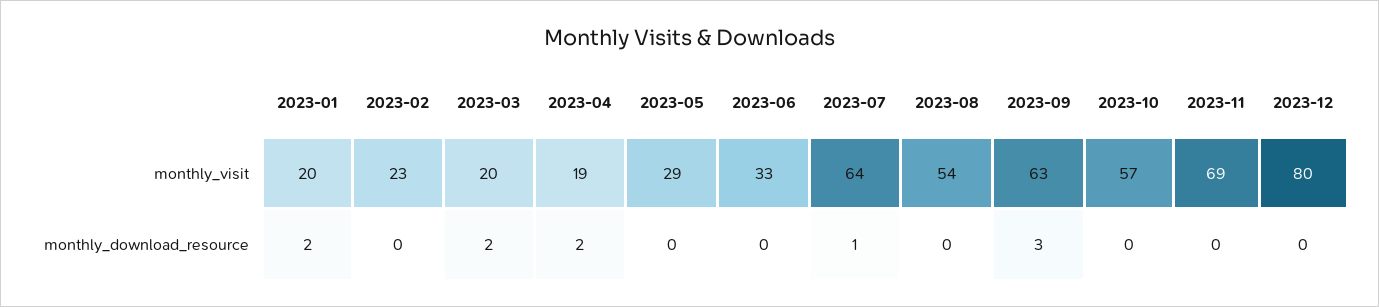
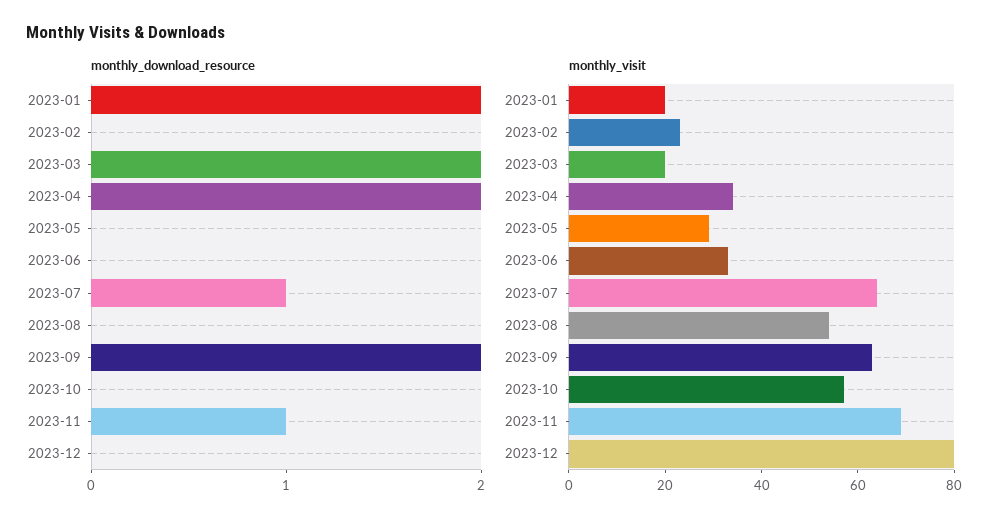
monthly_visit, 2023-04: 19 -> 35
monthly_download_resource, 2023-09: 3 -> 2
monthly_download_resource, 2023-11: 0 -> 1

